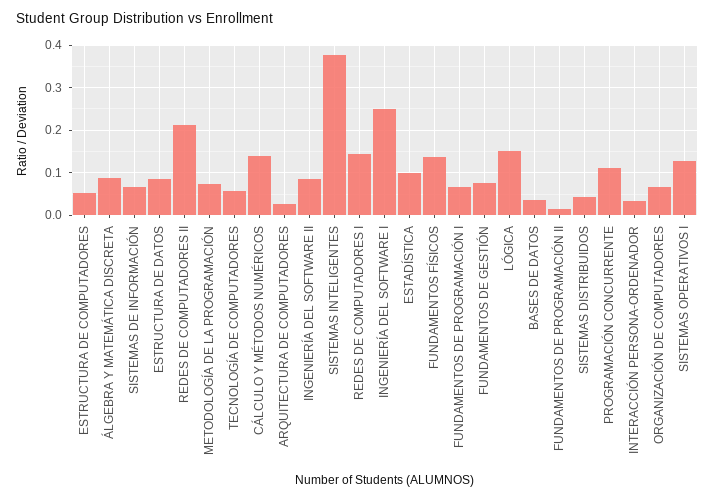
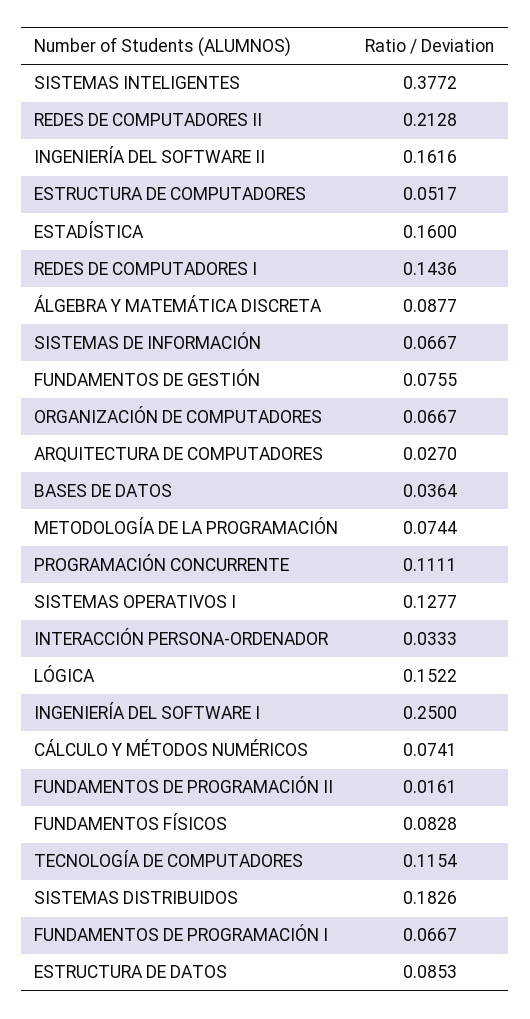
TECNOLOGÍA DE COMPUTADORES: 0.06 -> 0.1154
CÁLCULO Y MÉTODOS NUMÉRICOS: 0.14 -> 0.0741
INGENIERÍA DEL SOFTWARE II: 0.08 -> 0.1616
ESTADÍSTICA: 0.1 -> 0.16
FUNDAMENTOS FÍSICOS: 0.14 -> 0.0828
SISTEMAS DISTRIBUIDOS: 0.04 -> 0.1826

